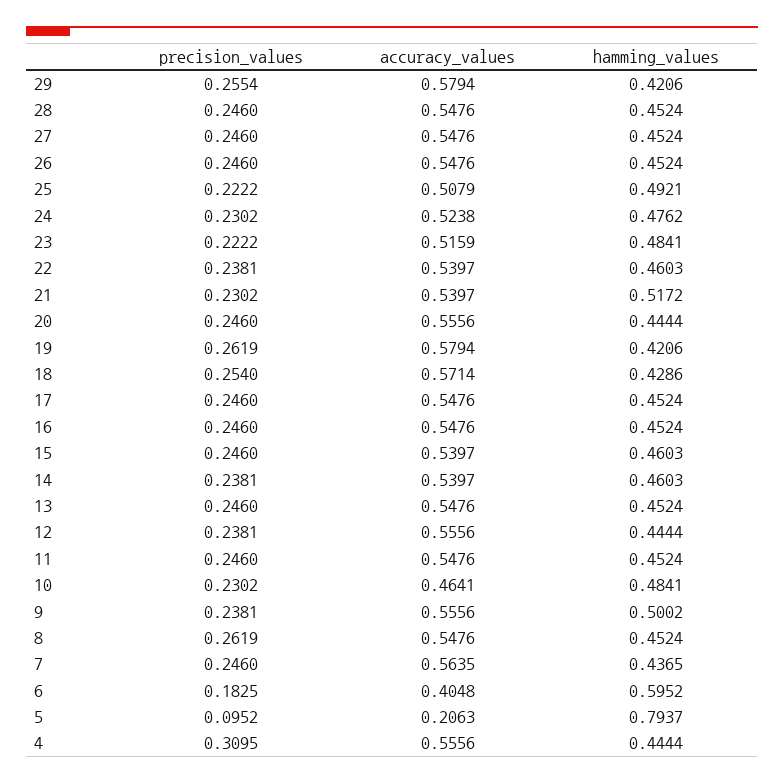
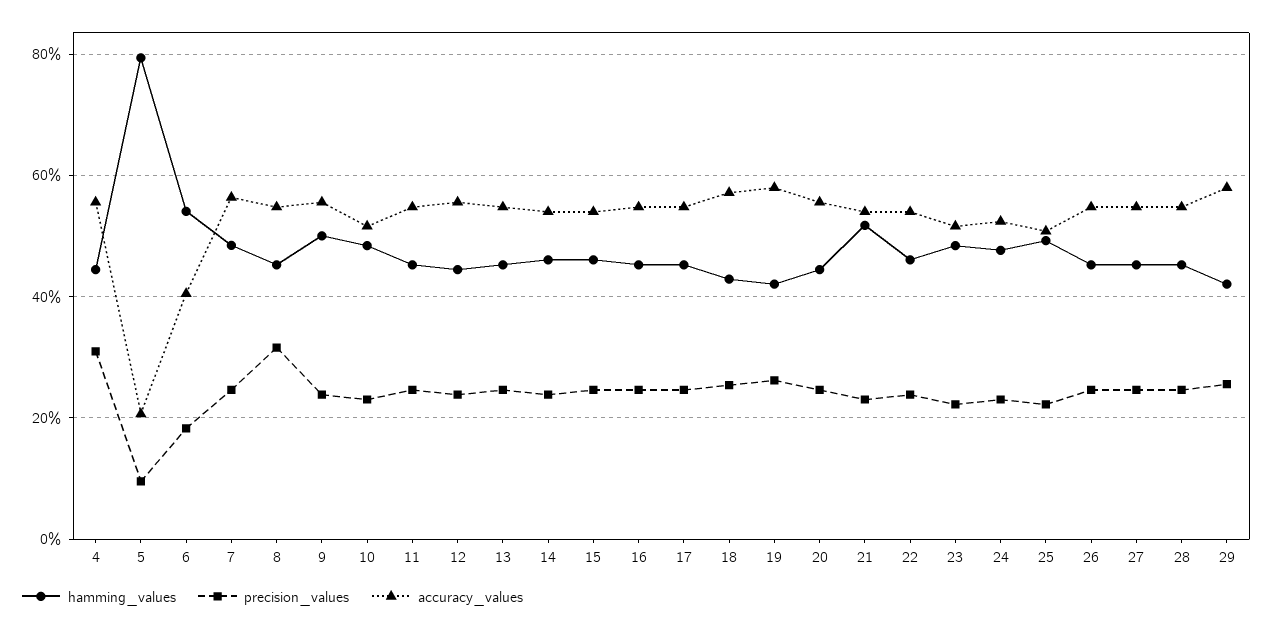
accuracy_values, 10: 0.4641 -> 0.52
precision_values, 8: 0.2619 -> 0.32
hamming_values, 7: 0.4365 -> 0.48
hamming_values, 6: 0.5952 -> 0.54

